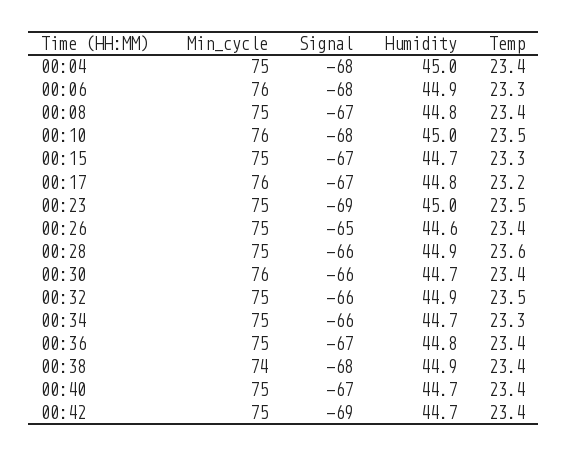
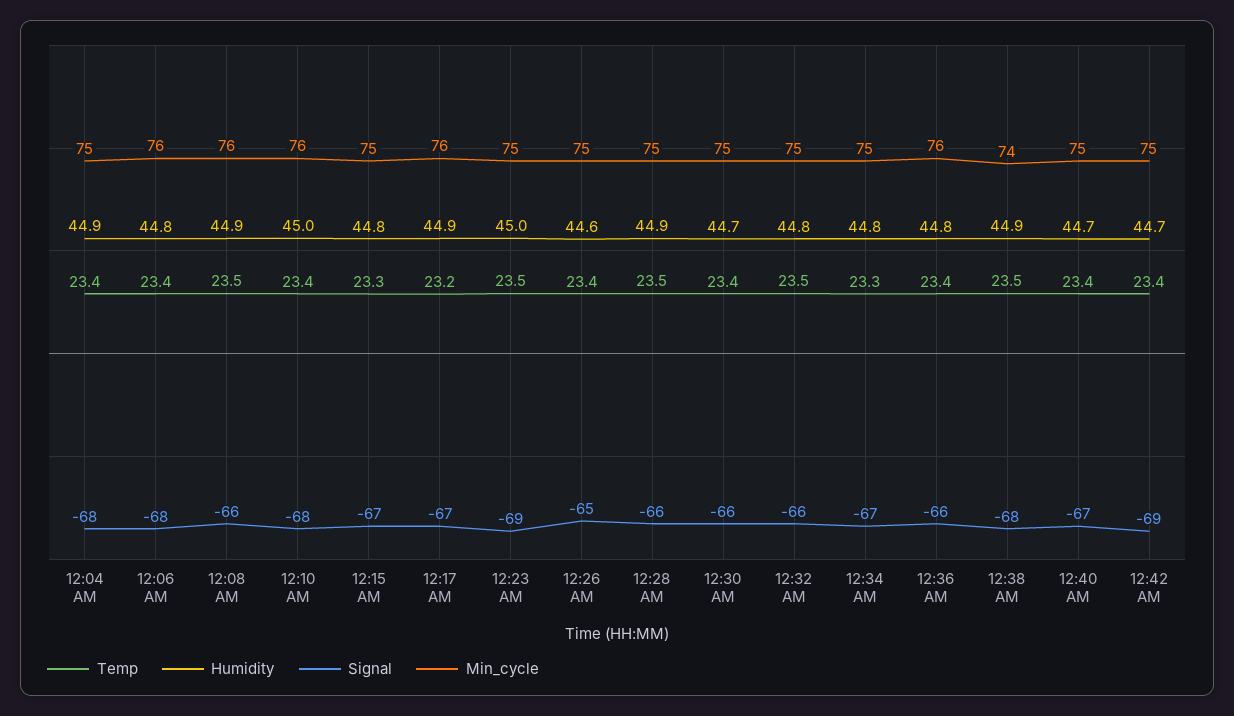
Humidity, 00:04: 45 -> 44.9
Humidity, 00:06: 44.9 -> 44.8
Temp, 00:06: 23.3 -> 23.4
Min_cycle, 00:08: 75 -> 76
Signal, 00:08: -67 -> -66
Humidity, 00:08: 44.8 -> 44.9
Temp, 00:08: 23.4 -> 23.5
Temp, 00:10: 23.5 -> 23.4
Humidity, 00:15: 44.7 -> 44.8
Humidity, 00:17: 44.8 -> 44.9
Temp, 00:28: 23.6 -> 23.5
Min_cycle, 00:30: 76 -> 75
Humidity, 00:32: 44.9 -> 44.8
Signal, 00:34: -66 -> -67
Humidity, 00:34: 44.7 -> 44.8
Min_cycle, 00:36: 75 -> 76
Signal, 00:36: -67 -> -66
Temp, 00:38: 23.4 -> 23.5

